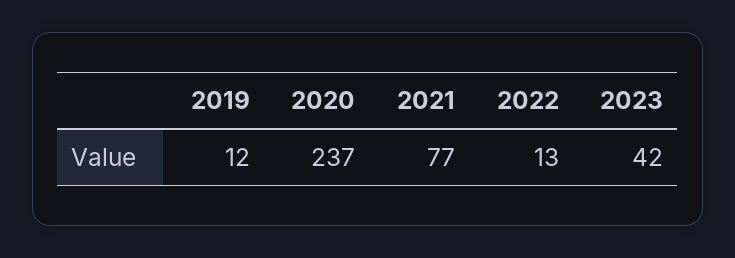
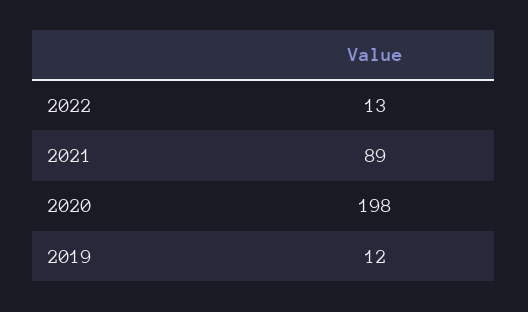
2020: 237 -> 198
2021: 77 -> 89
2023: 42 -> none

